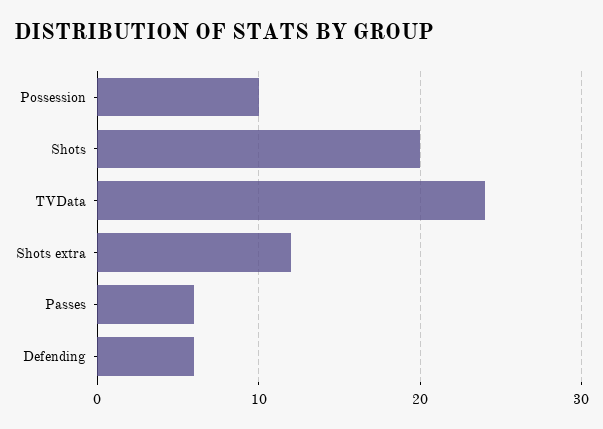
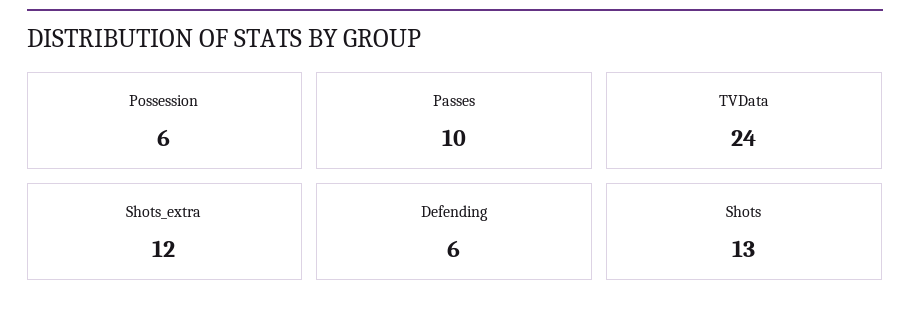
Possession: 10 -> 6
Shots: 20 -> 13
Passes: 6 -> 10

